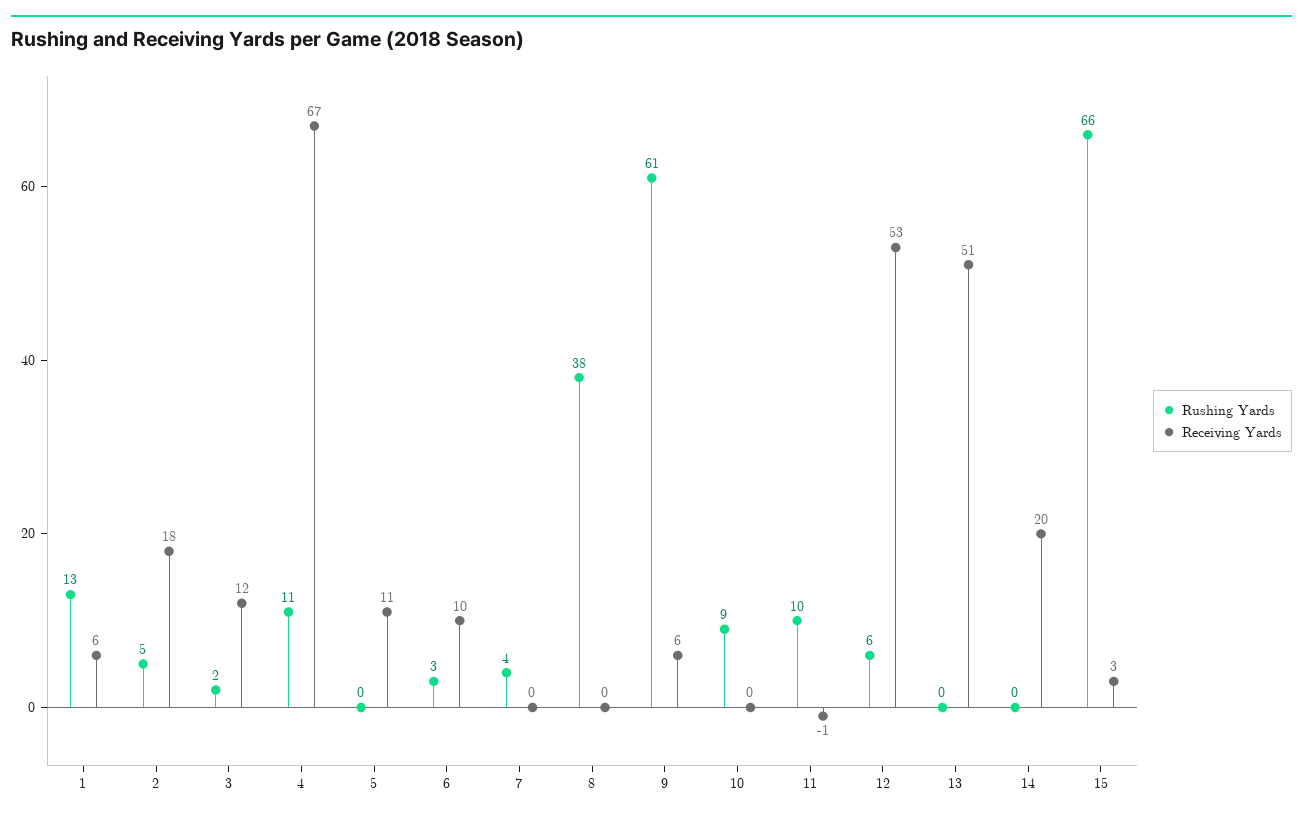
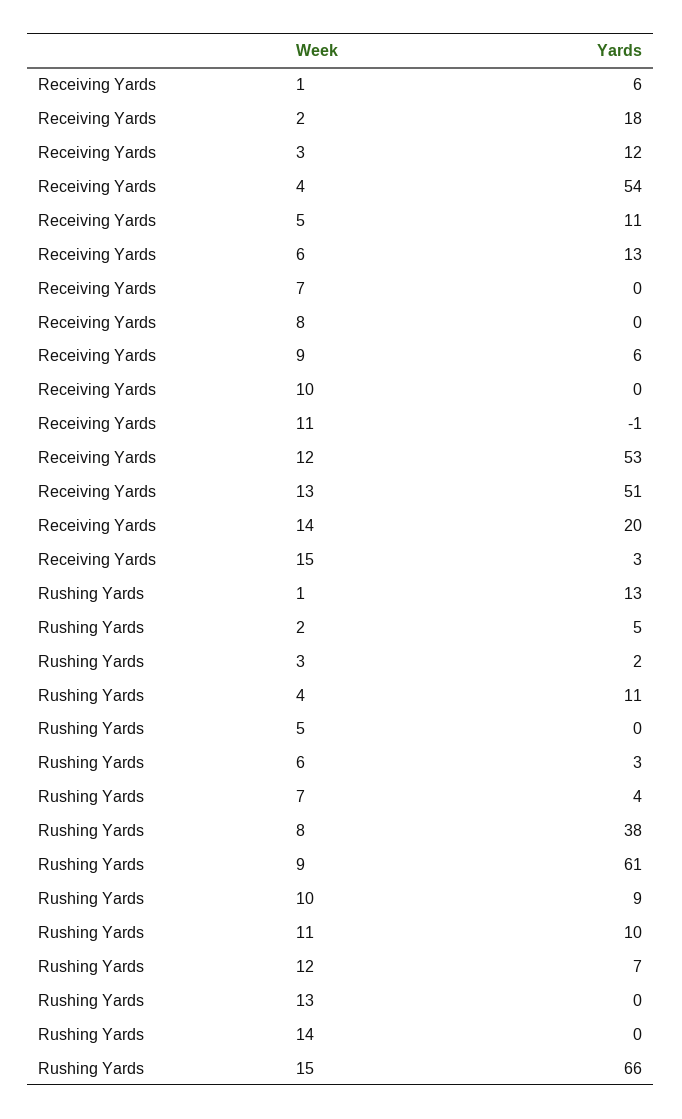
Receiving Yards, 4: 67 -> 54
Receiving Yards, 6: 10 -> 13
Rushing Yards, 12: 6 -> 7

